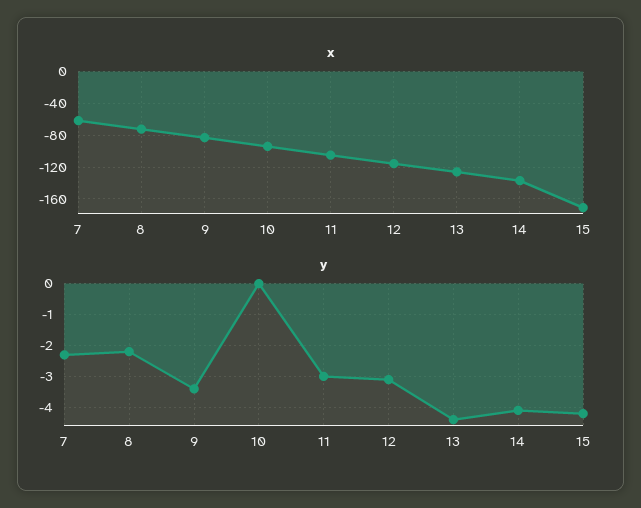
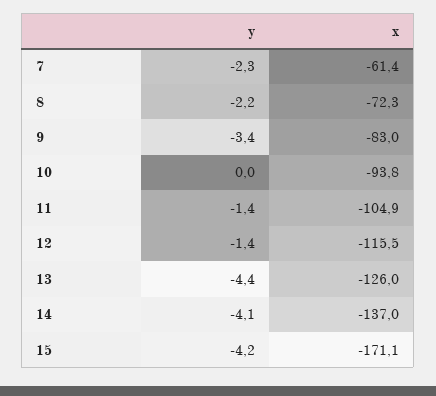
y, 11: -3 -> -1.4
y, 12: -3 -> -1.4

